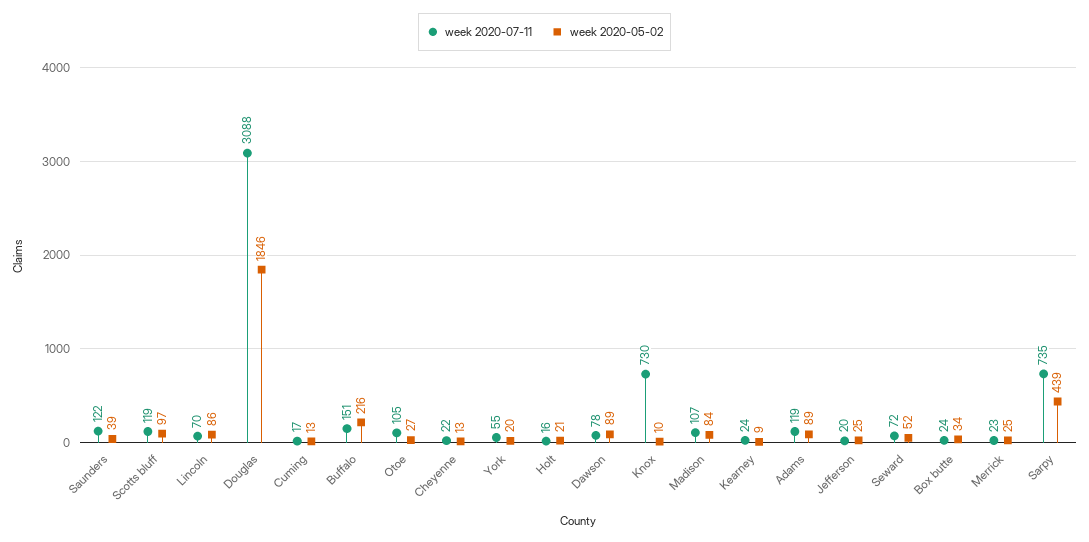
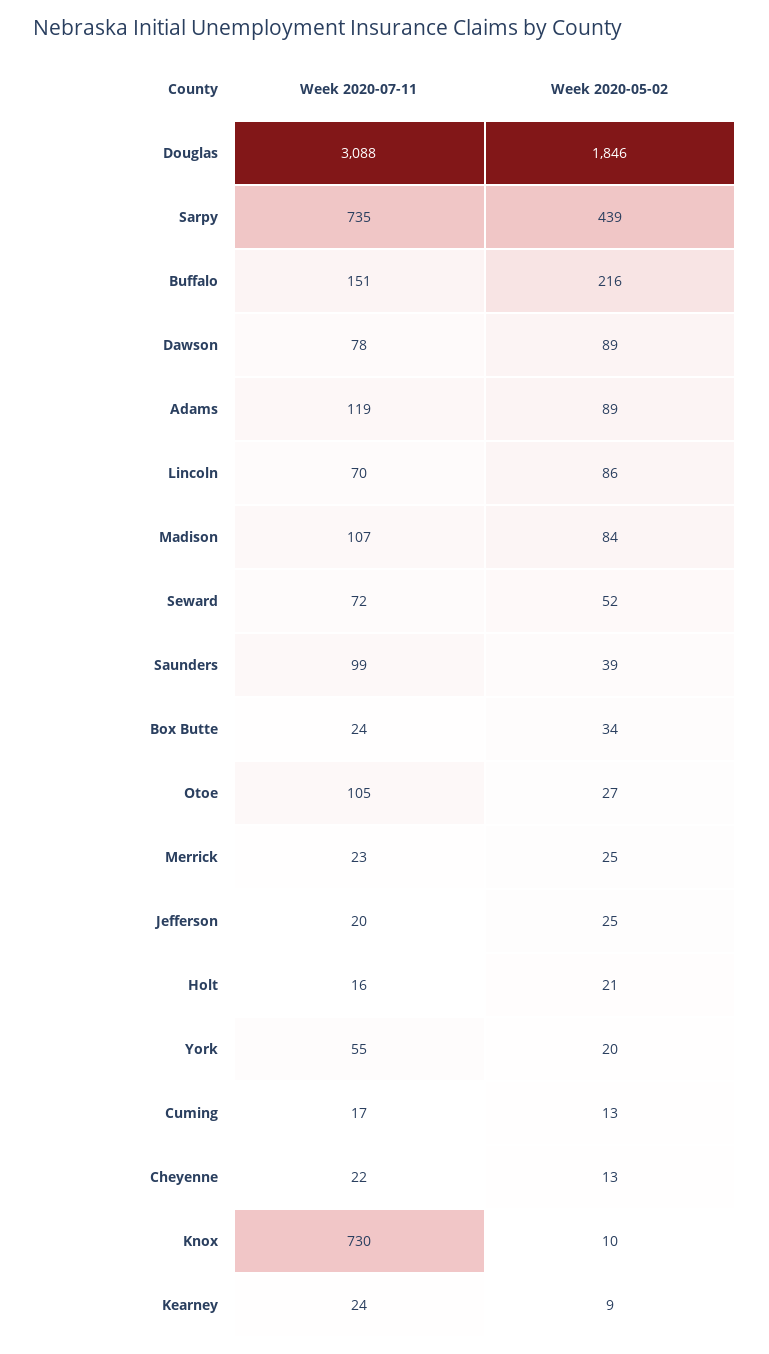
week 2020-07-11, Saunders: 122 -> 99
week 2020-07-11, Scotts bluff: 119 -> none
week 2020-05-02, Scotts bluff: 97 -> none

